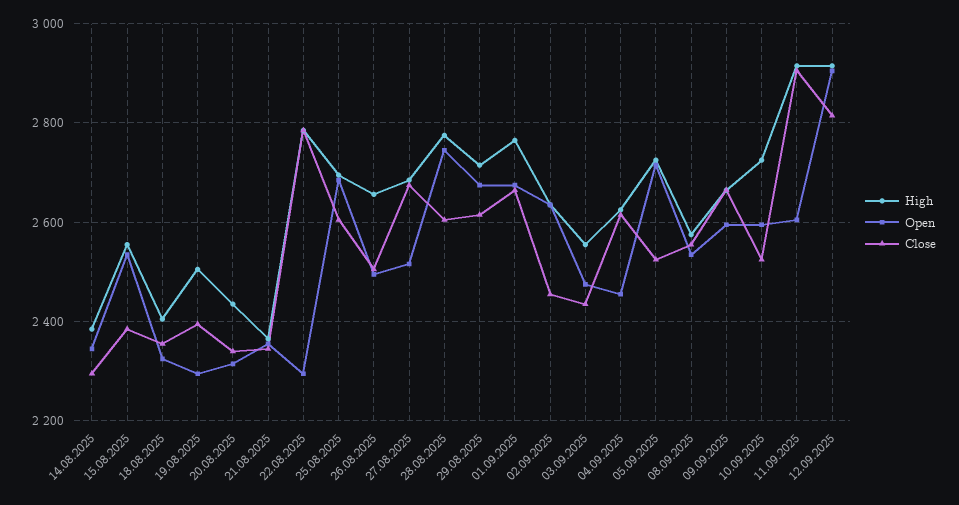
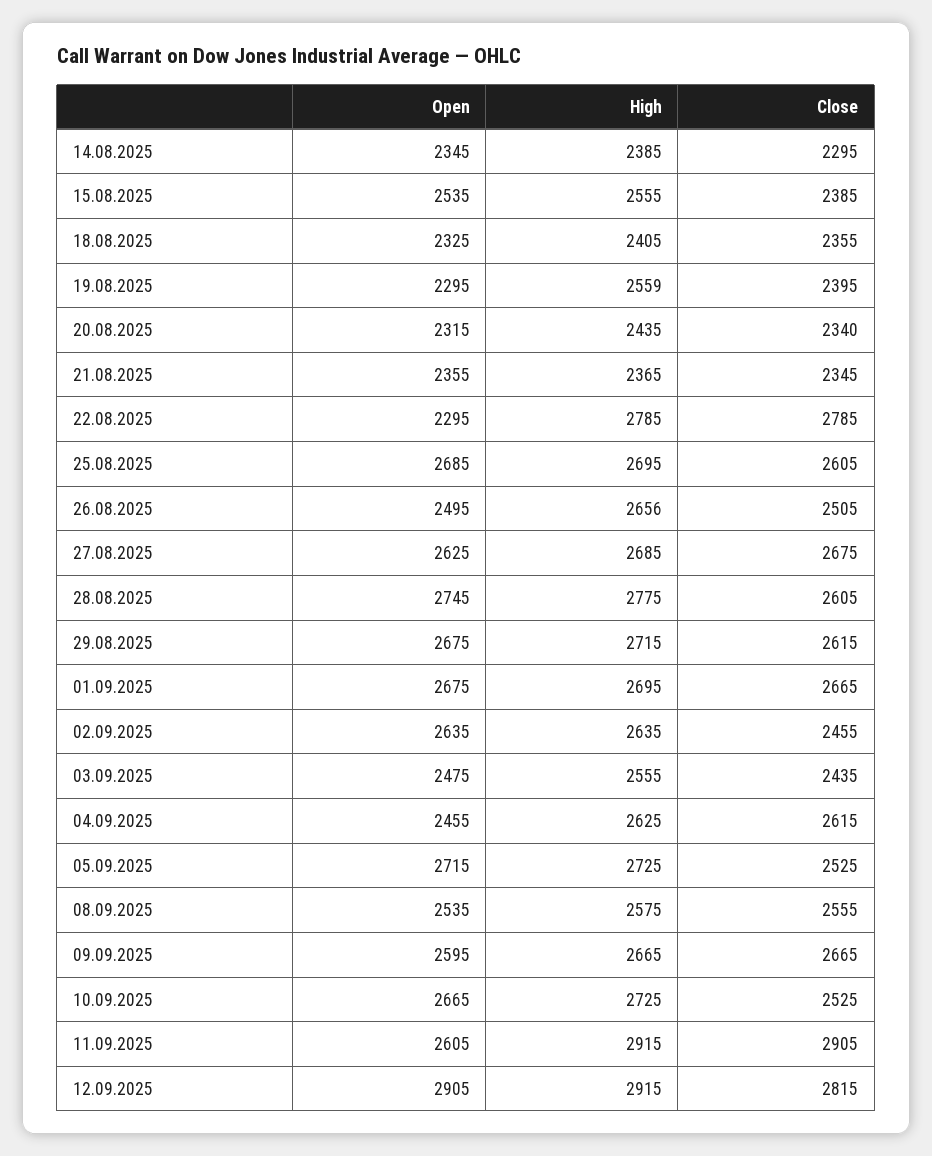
High, 19.08.2025: 2500 -> 2559
Open, 27.08.2025: 2520 -> 2625
High, 01.09.2025: 2760 -> 2695
Open, 10.09.2025: 2600 -> 2665

